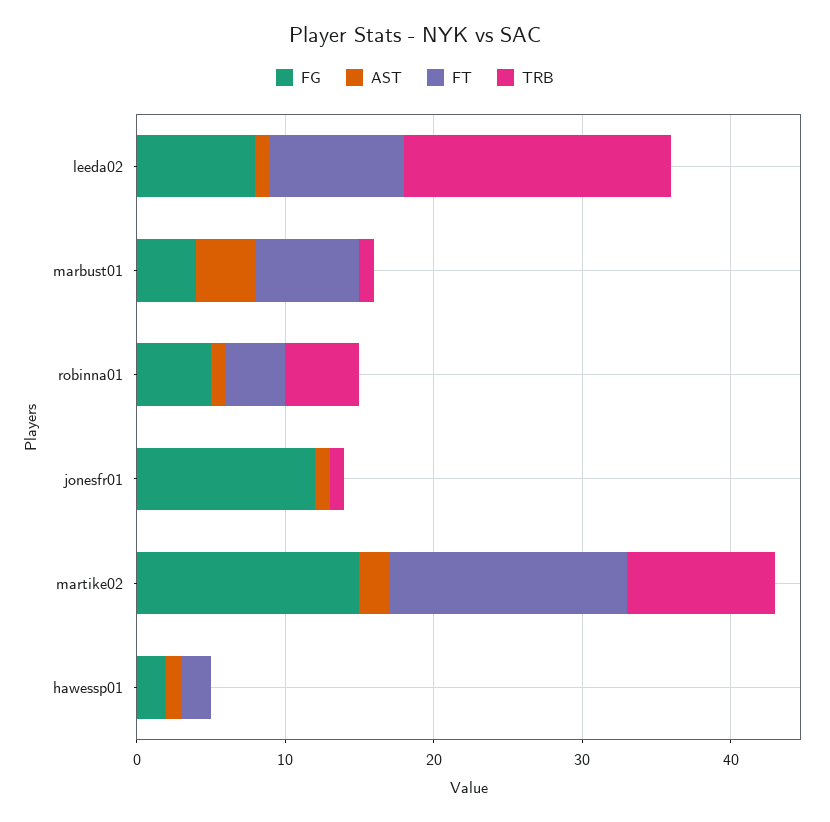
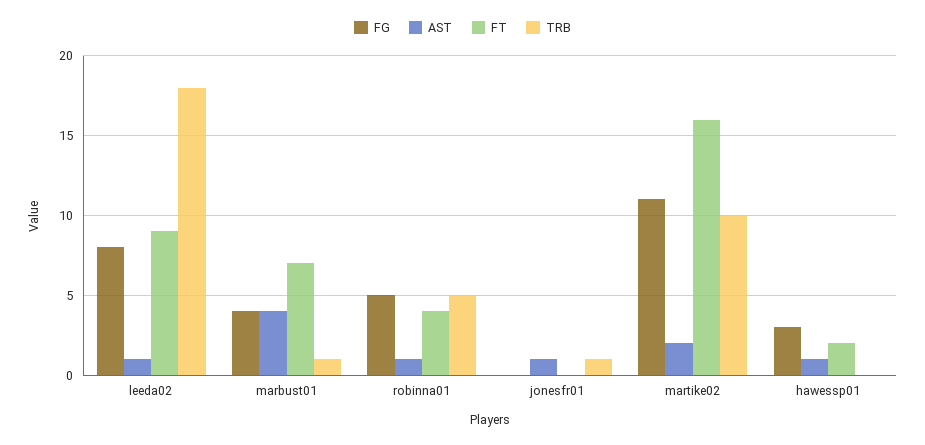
FG, jonesfr01: 12 -> 0
FG, martike02: 15 -> 11
FG, hawessp01: 2 -> 3

